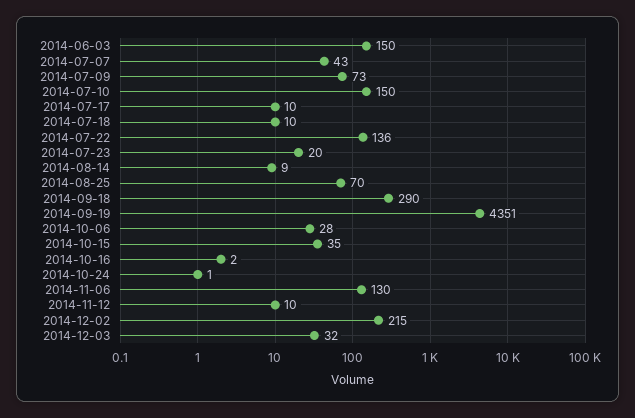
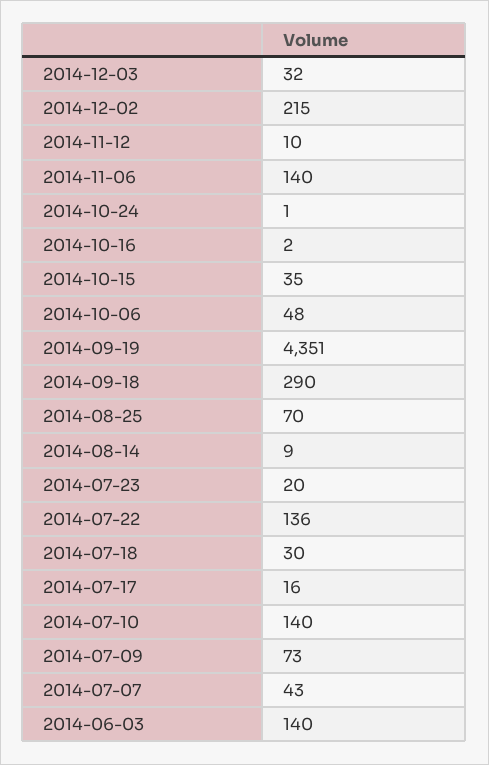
2014-06-03: 150 -> 140
2014-07-10: 150 -> 140
2014-07-17: 10 -> 16
2014-07-18: 10 -> 30
2014-10-06: 28 -> 48
2014-11-06: 130 -> 140

